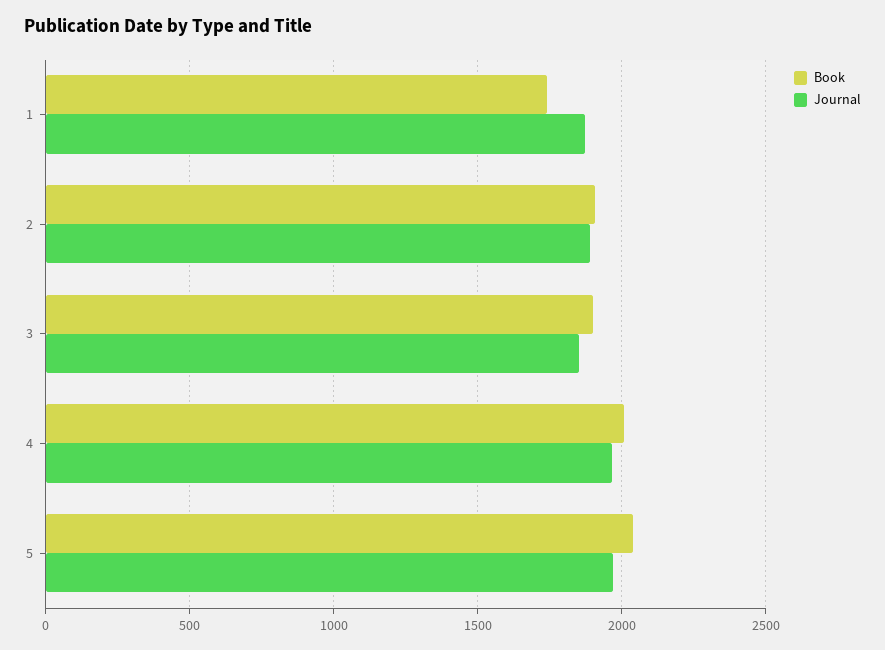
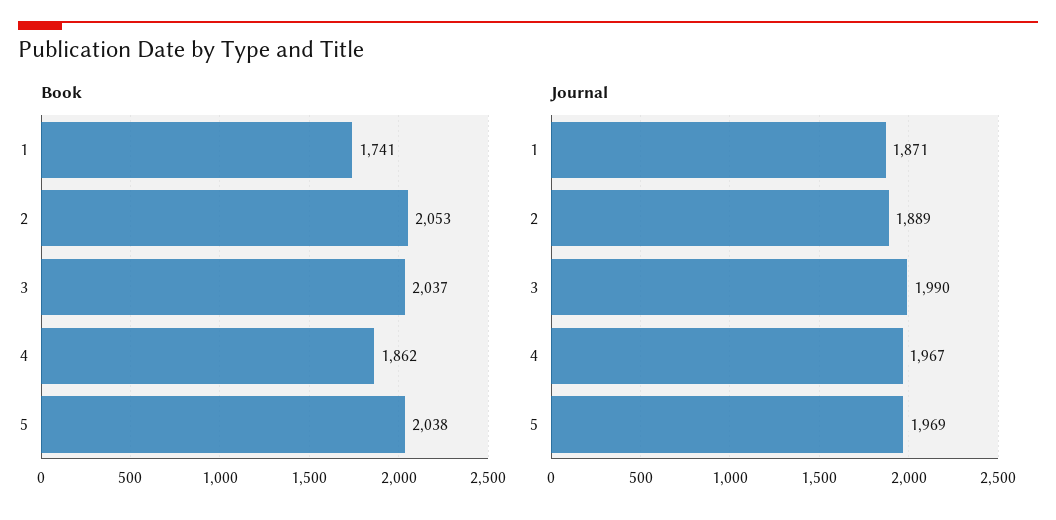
Book, 2: 1900 -> 2053
Book, 3: 1900 -> 2037
Journal, 3: 1850 -> 1990
Book, 4: 2000 -> 1862

